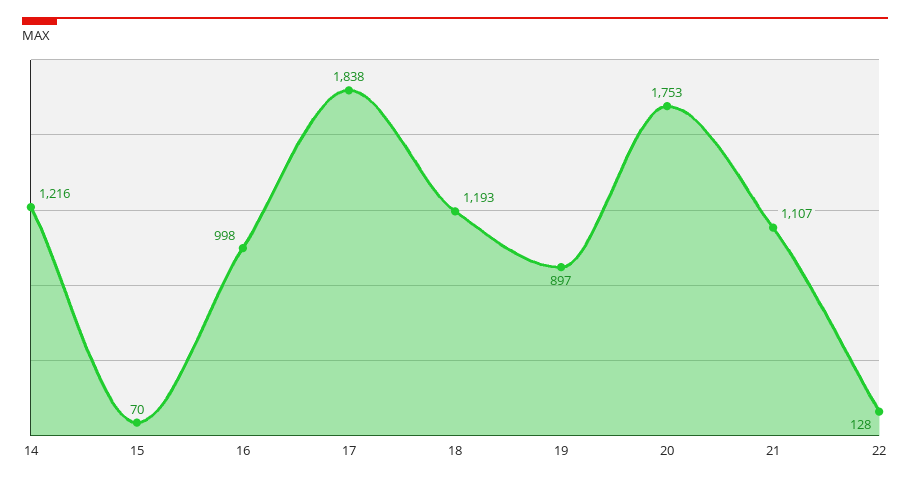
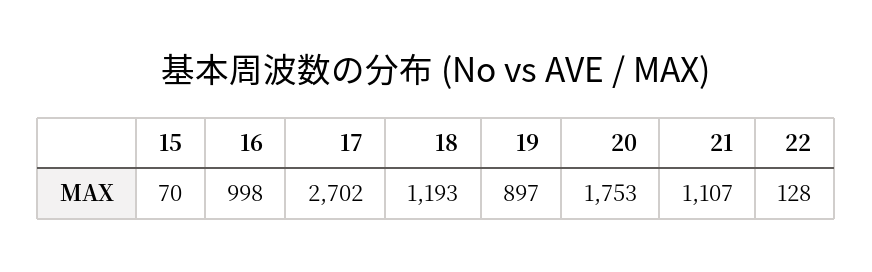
14: 1216 -> none
17: 1838 -> 2702

